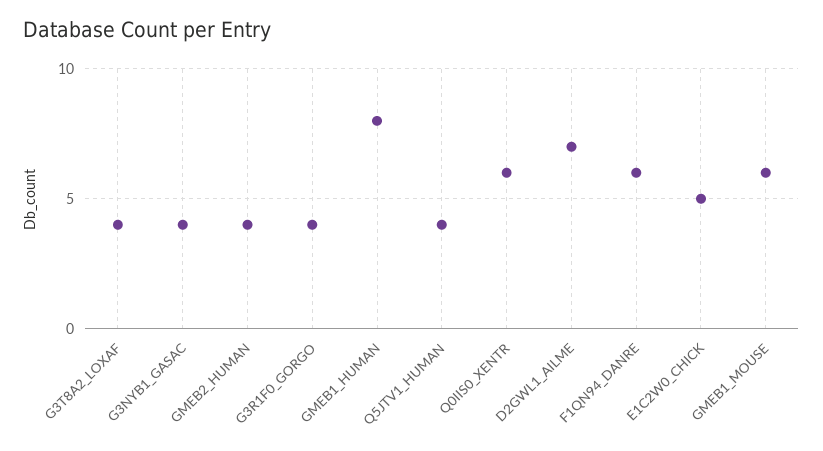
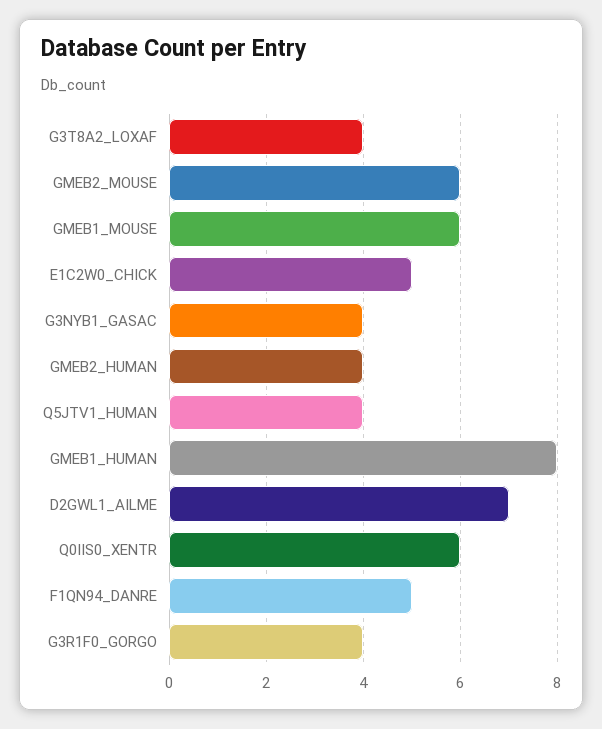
F1QN94_DANRE: 6 -> 5
GMEB2_MOUSE: none -> 6

